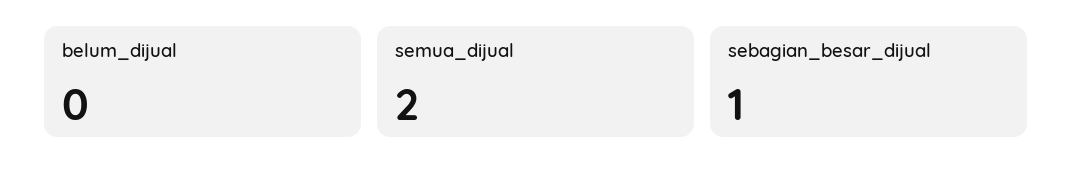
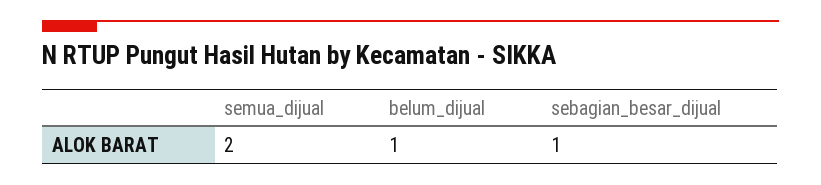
belum_dijual: 0 -> 1

